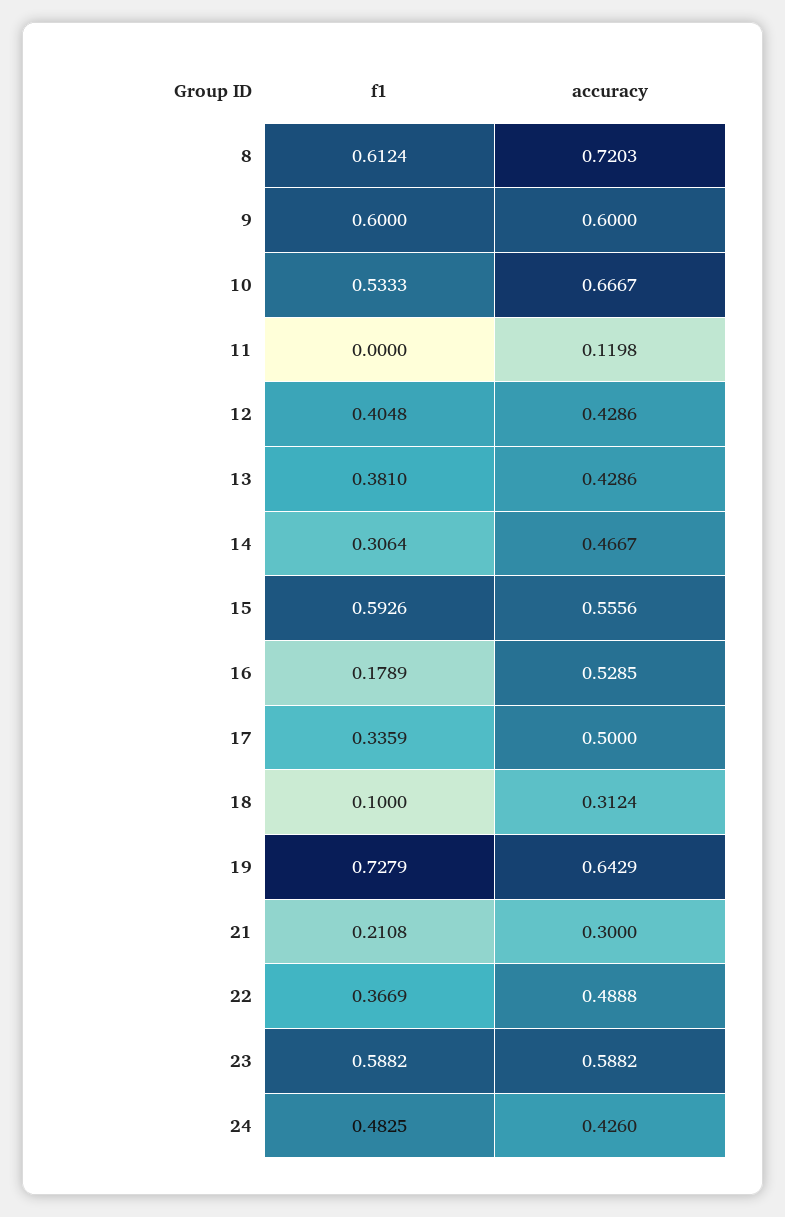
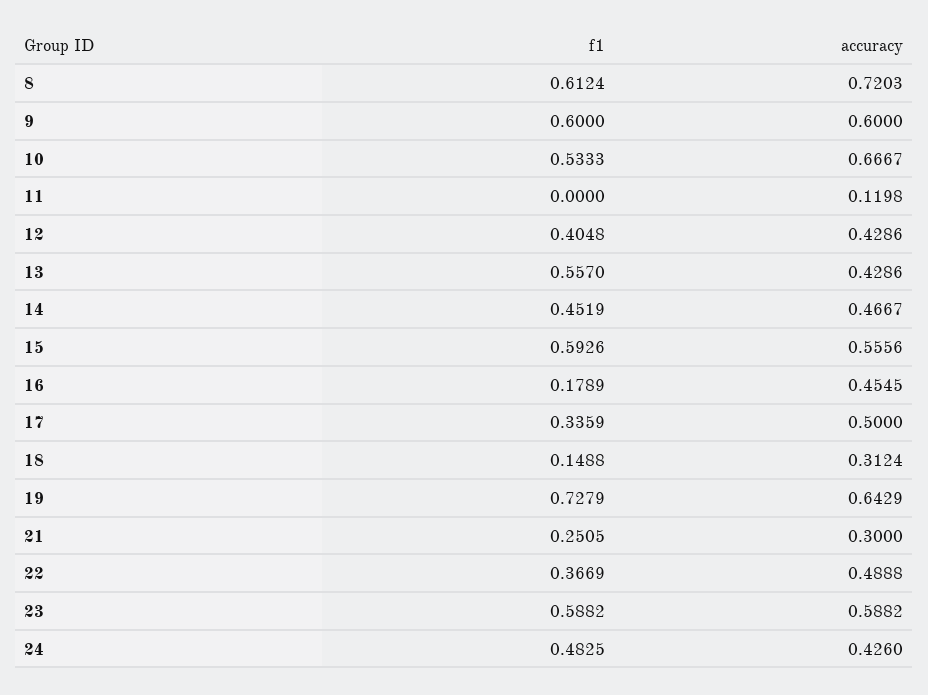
f1, 13: 0.381 -> 0.557
f1, 14: 0.3064 -> 0.4519
accuracy, 16: 0.5285 -> 0.4545
f1, 18: 0.1 -> 0.1488
f1, 21: 0.2108 -> 0.2505

